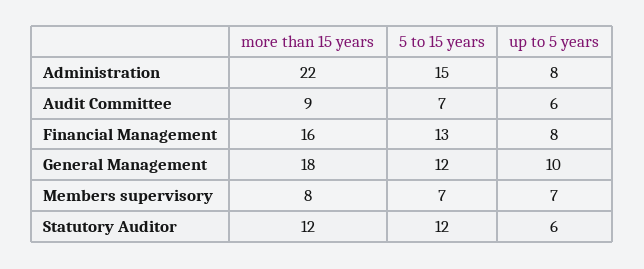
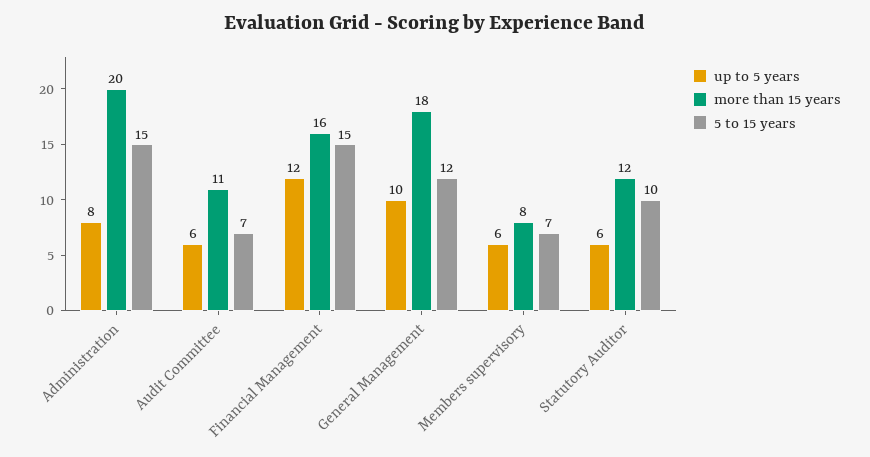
more than 15 years, Administration: 22 -> 20
more than 15 years, Audit Committee: 9 -> 11
5 to 15 years, Financial Management: 13 -> 15
up to 5 years, Financial Management: 8 -> 12
up to 5 years, Members supervisory: 7 -> 6
5 to 15 years, Statutory Auditor: 12 -> 10

